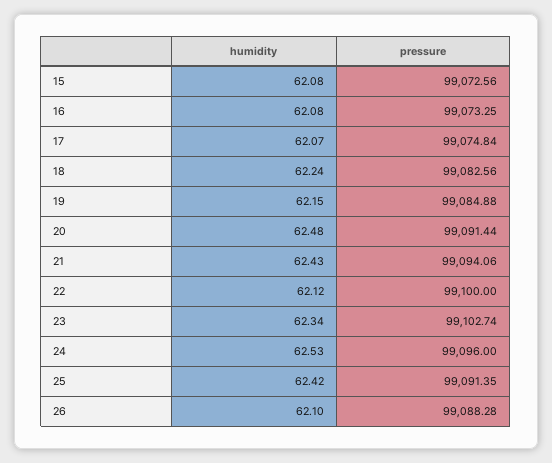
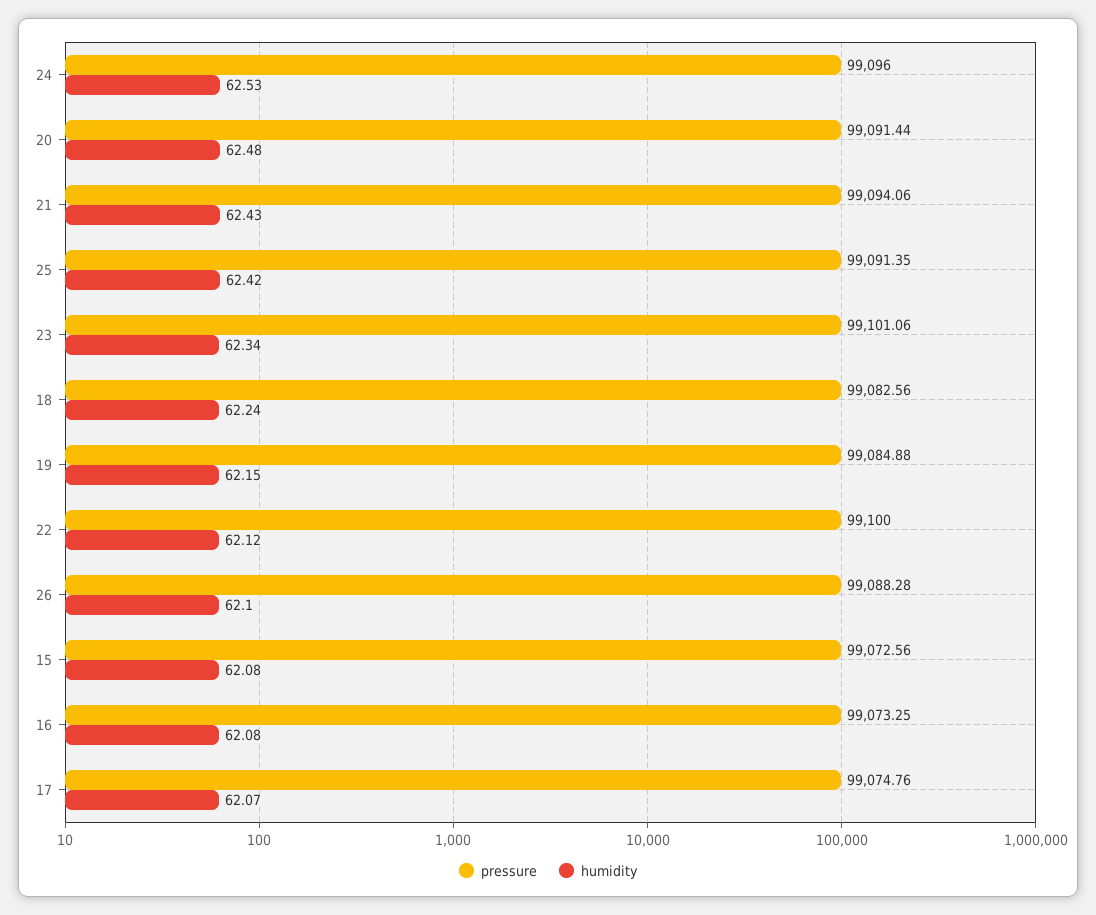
pressure, 17: 99074.84 -> 99074.76
pressure, 23: 99102.74 -> 99101.06

